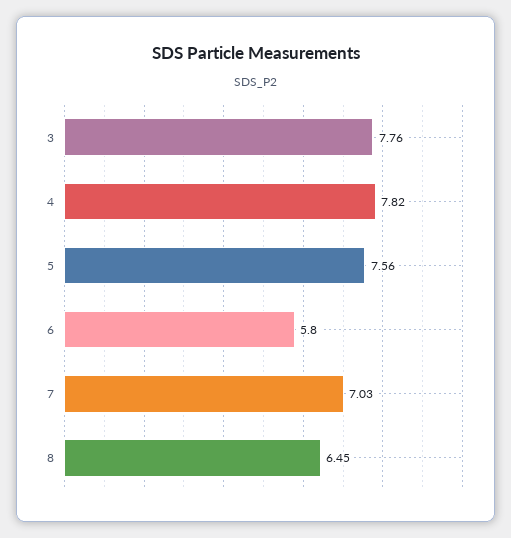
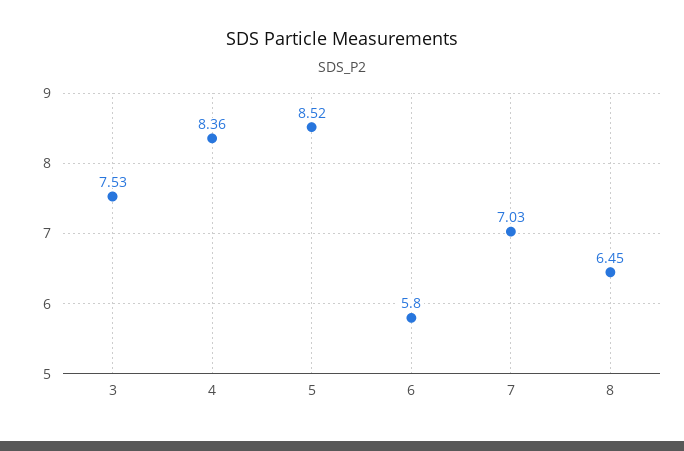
3: 7.76 -> 7.53
4: 7.82 -> 8.36
5: 7.56 -> 8.52

